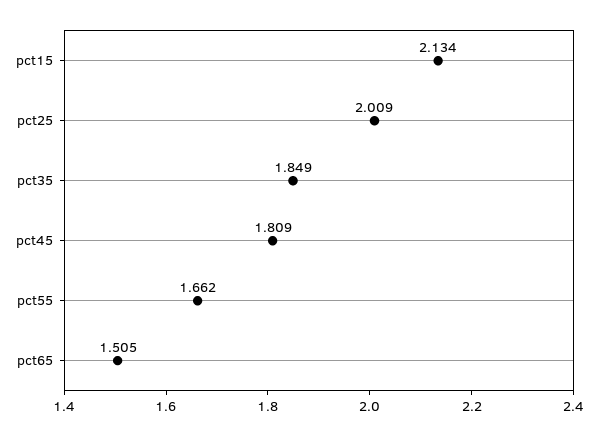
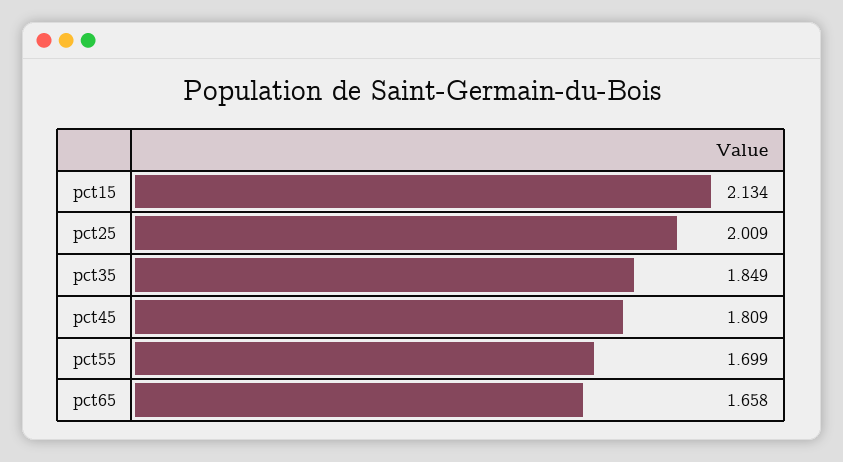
pct55: 1.662 -> 1.699
pct65: 1.505 -> 1.658

